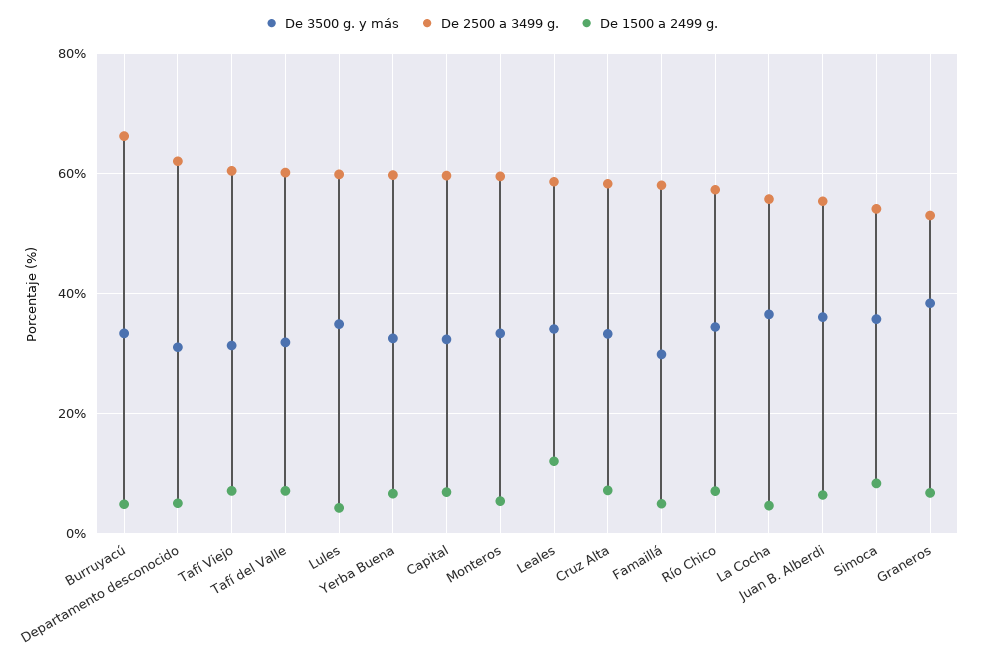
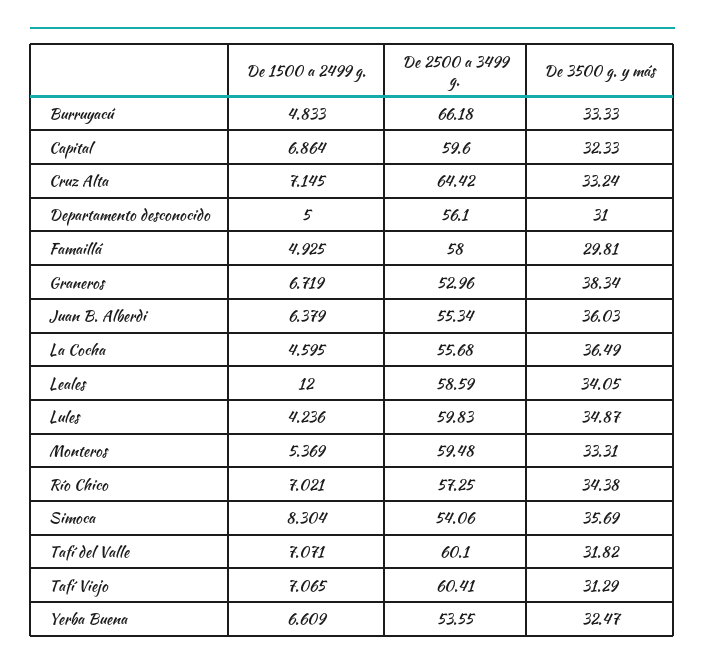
De 2500 a 3499 g., Departamento desconocido: 62 -> 56.1
De 2500 a 3499 g., Yerba Buena: 60 -> 53.55
De 2500 a 3499 g., Cruz Alta: 58 -> 64.42

